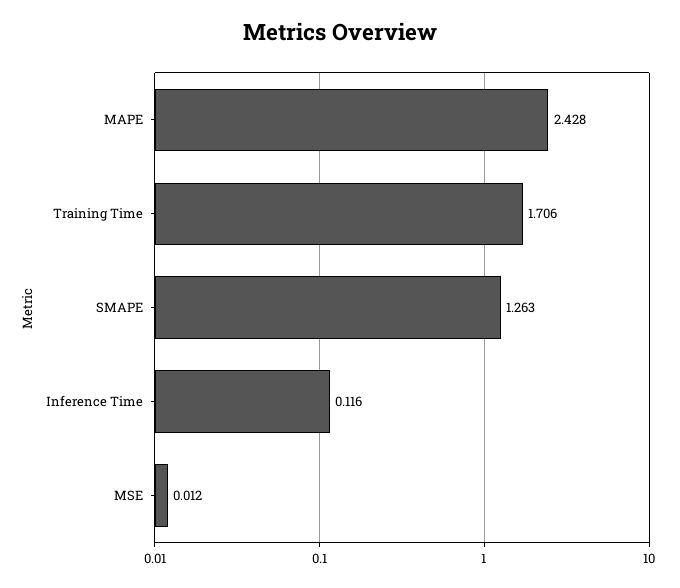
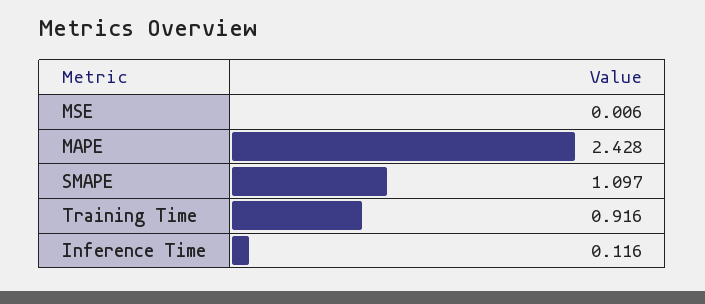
Training Time: 1.706 -> 0.916
SMAPE: 1.263 -> 1.097
MSE: 0.012 -> 0.006

